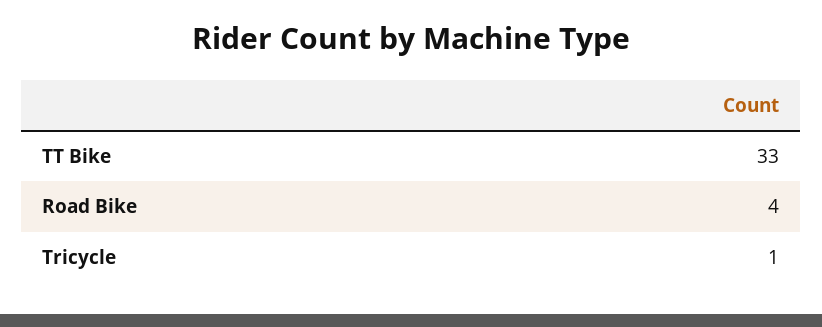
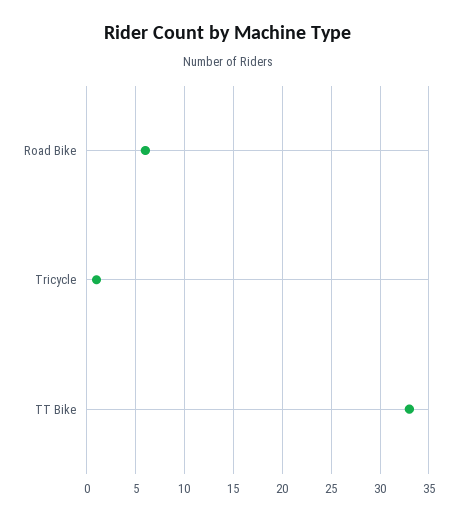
Road Bike: 4 -> 6

